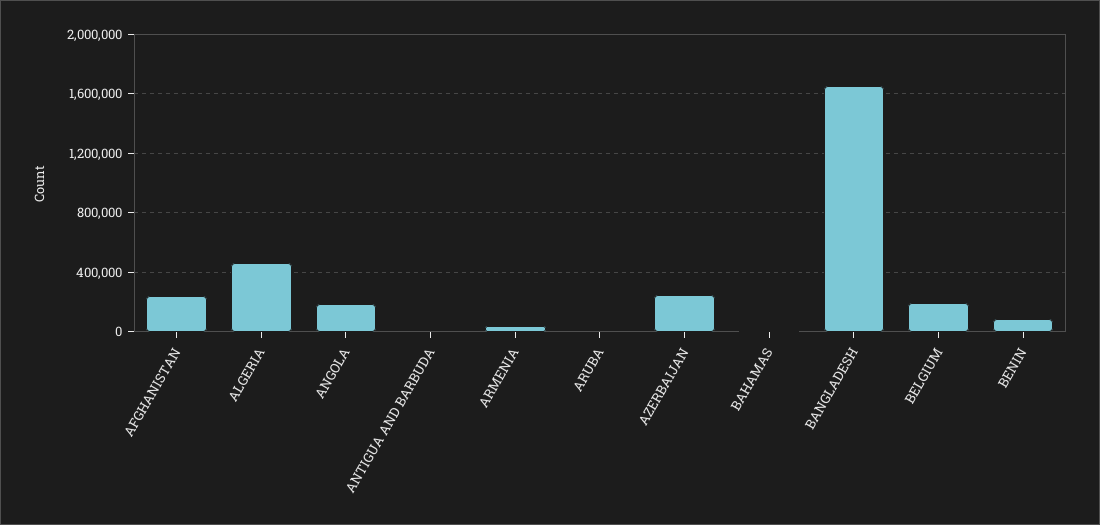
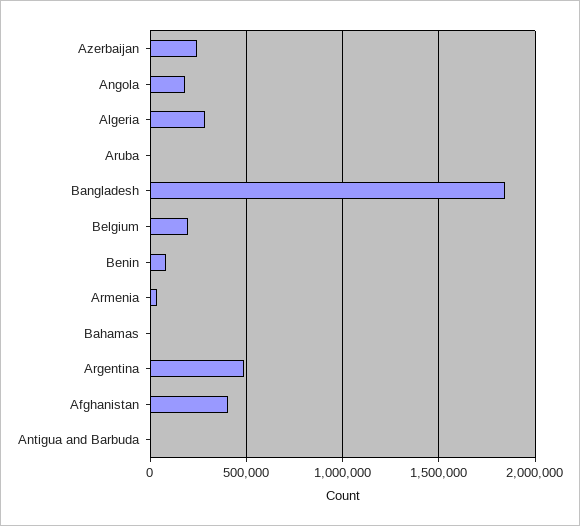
AFGHANISTAN: 250000 -> 400000
ALGERIA: 450000 -> 300000
BANGLADESH: 1650000 -> 1850000
Argentina: none -> 500000

